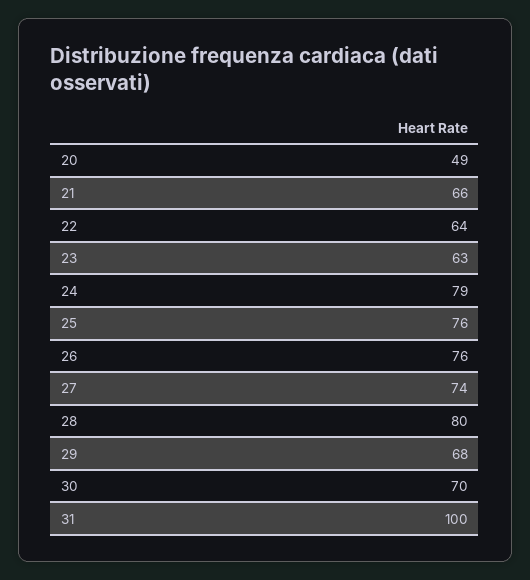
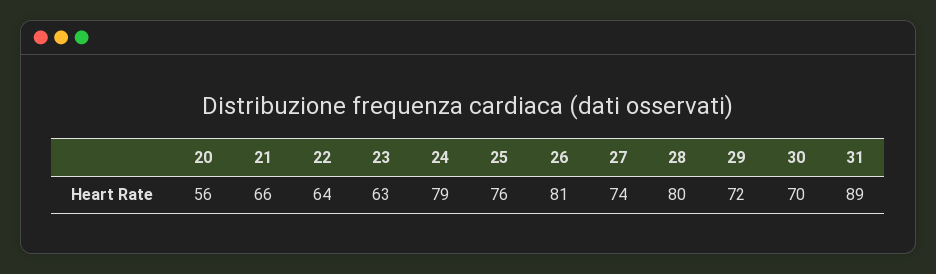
20: 49 -> 56
26: 76 -> 81
29: 68 -> 72
31: 100 -> 89

